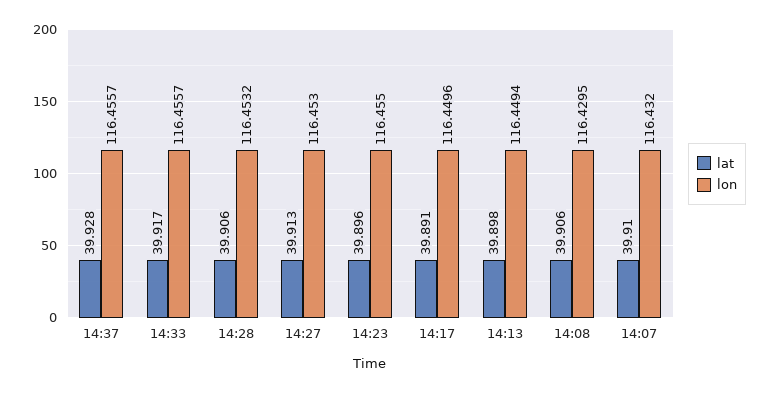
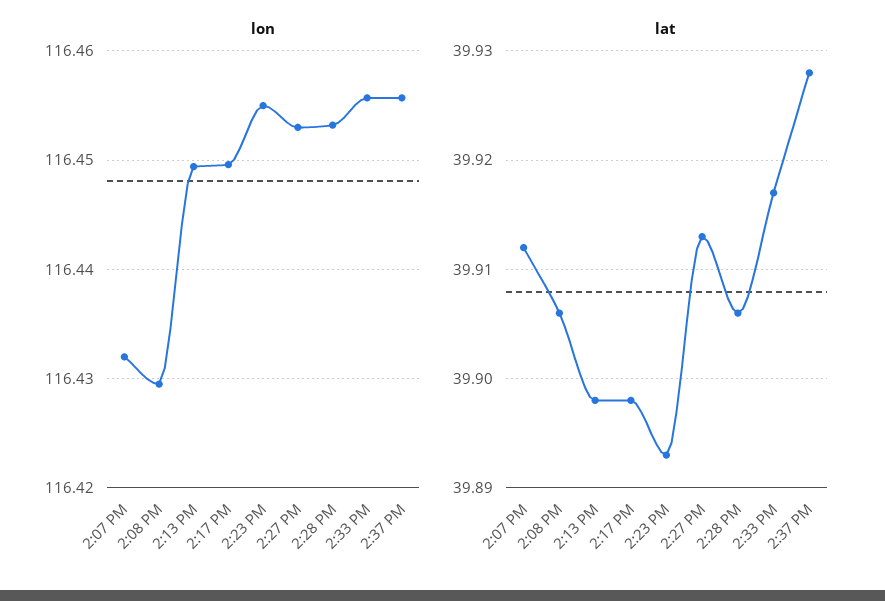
lat, 14:23: 39.896 -> 39.893
lat, 14:17: 39.891 -> 39.898
lat, 14:07: 39.91 -> 39.912

